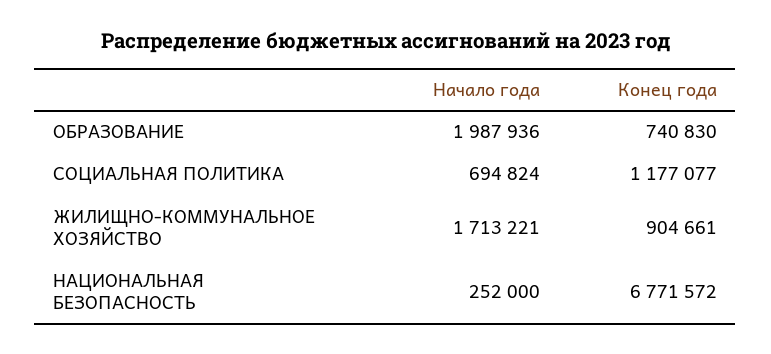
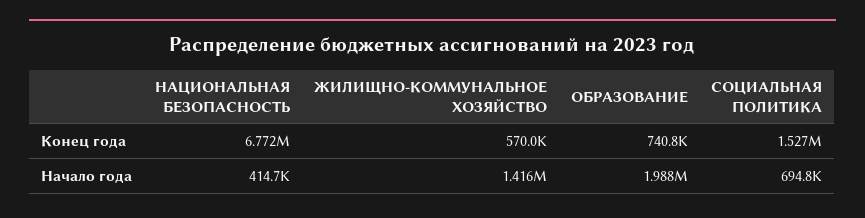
Конец года, СОЦИАЛЬНАЯ ПОЛИТИКА: 1177077 -> 1527000
Начало года, ЖИЛИЩНО-КОММУНАЛЬНОЕ ХОЗЯЙСТВО: 1713221 -> 1416000
Конец года, ЖИЛИЩНО-КОММУНАЛЬНОЕ ХОЗЯЙСТВО: 904661 -> 570000
Начало года, НАЦИОНАЛЬНАЯ БЕЗОПАСНОСТЬ: 252000 -> 414700

